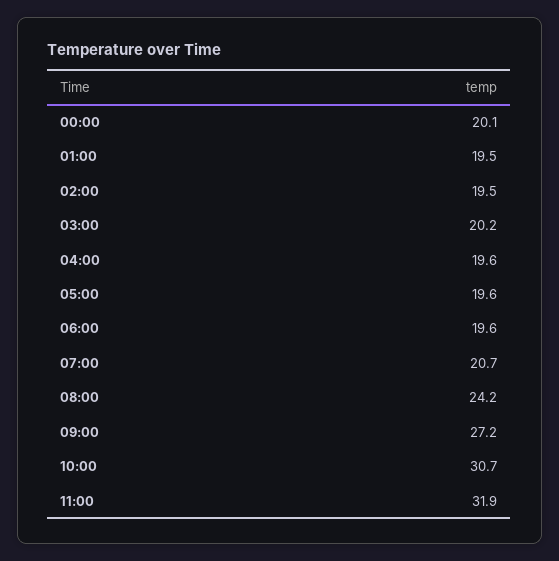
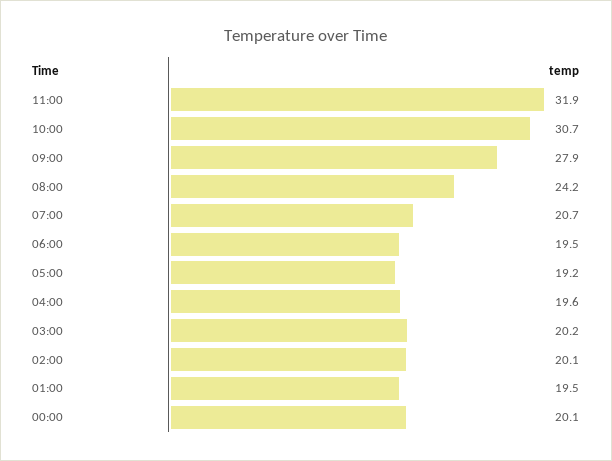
02:00: 19.5 -> 20.1
05:00: 19.6 -> 19.2
06:00: 19.6 -> 19.5
09:00: 27.2 -> 27.9

